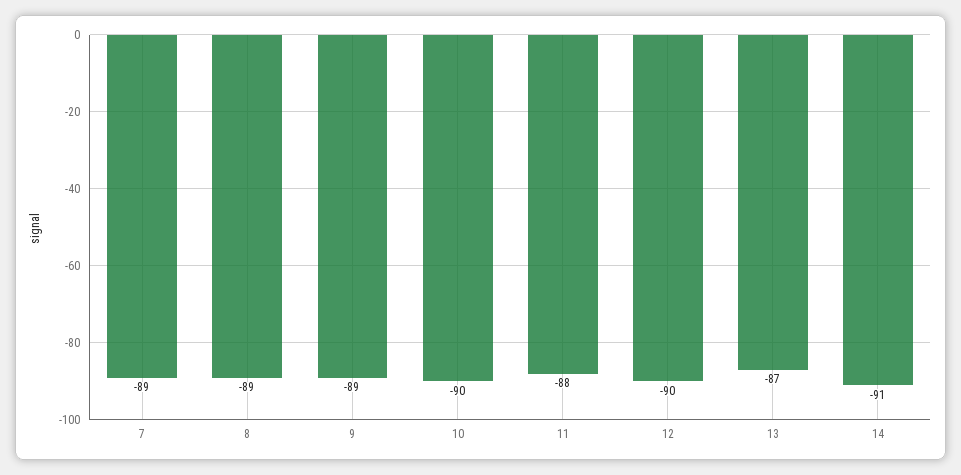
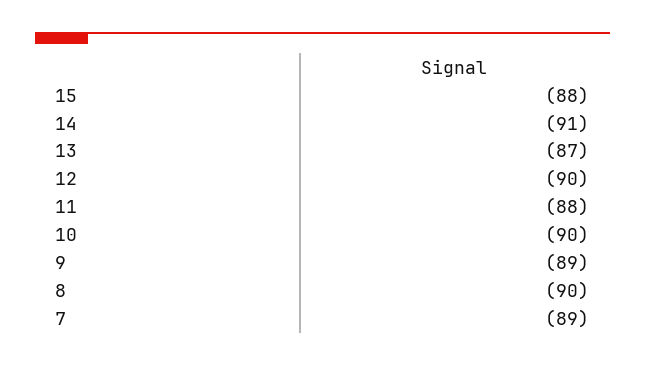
8: -89 -> -90
15: none -> -88

